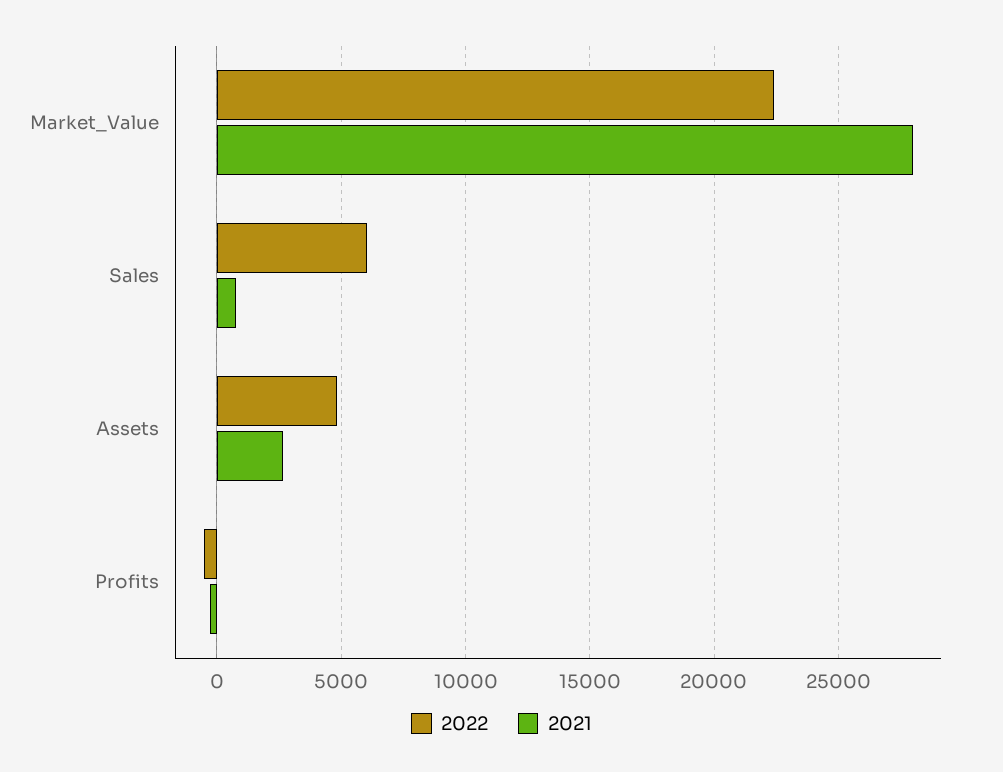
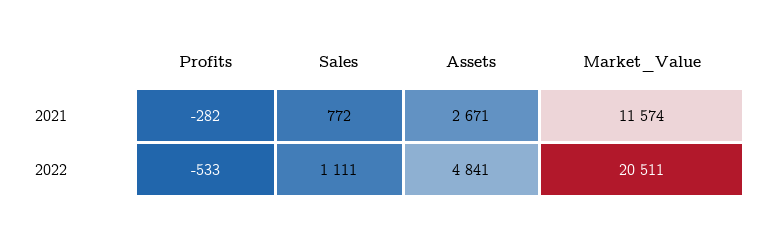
2022, Market_Value: 22500 -> 20511
2021, Market_Value: 28000 -> 11574
2022, Sales: 6000 -> 1111

